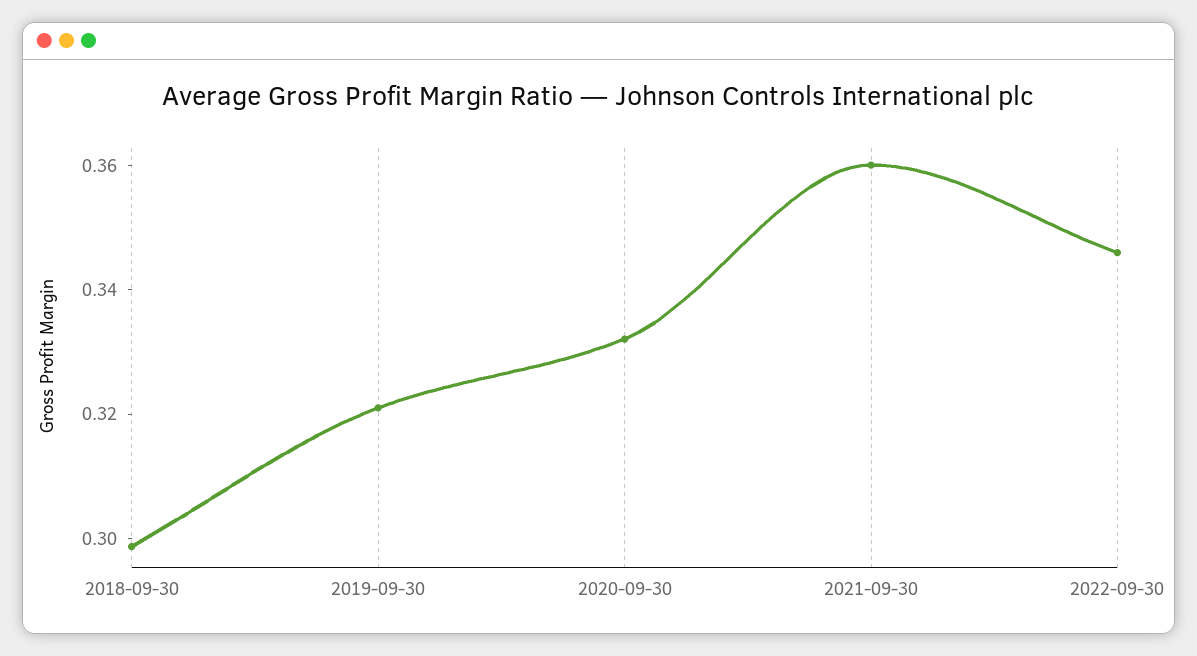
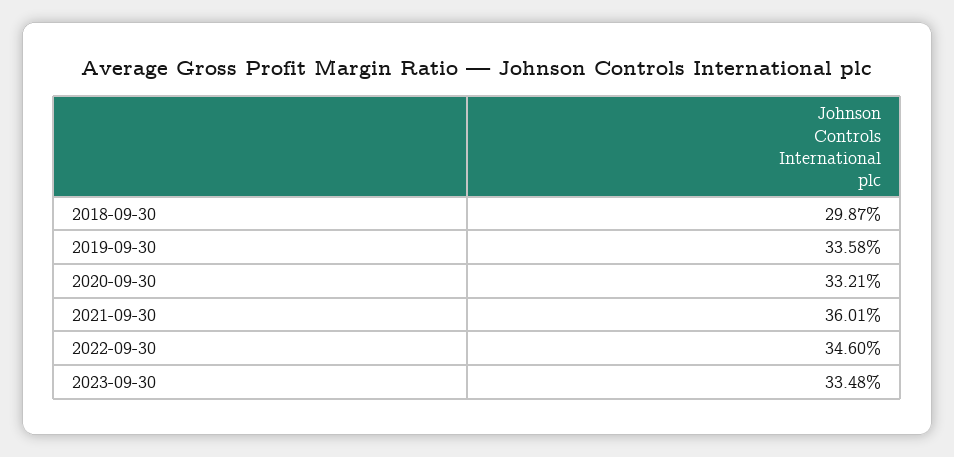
2019-09-30: 0.32 -> 0.3358
2023-09-30: none -> 0.3348

